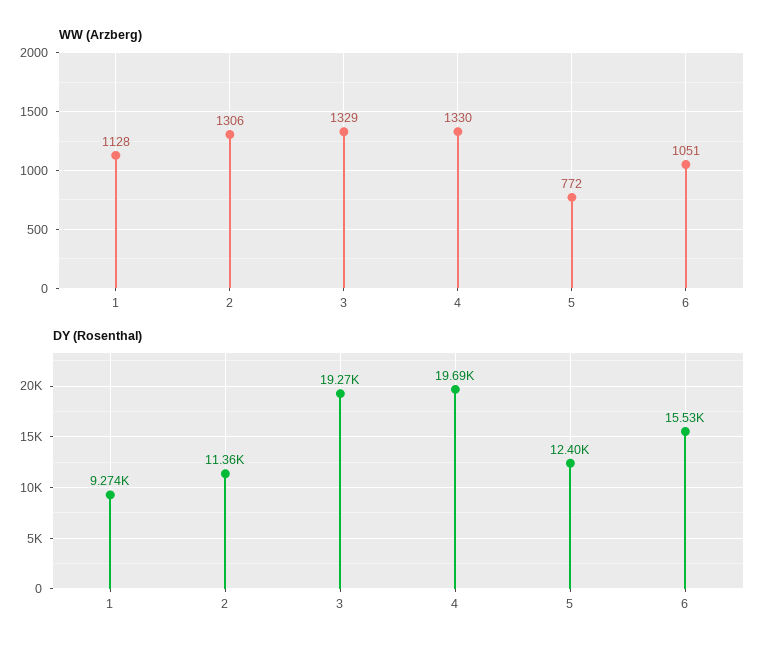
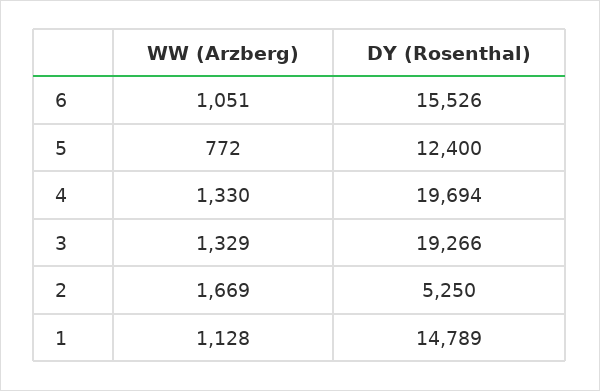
WW (Arzberg), 2: 1306 -> 1669
DY (Rosenthal), 1: 9274 -> 14789
DY (Rosenthal), 2: 11360 -> 5250

